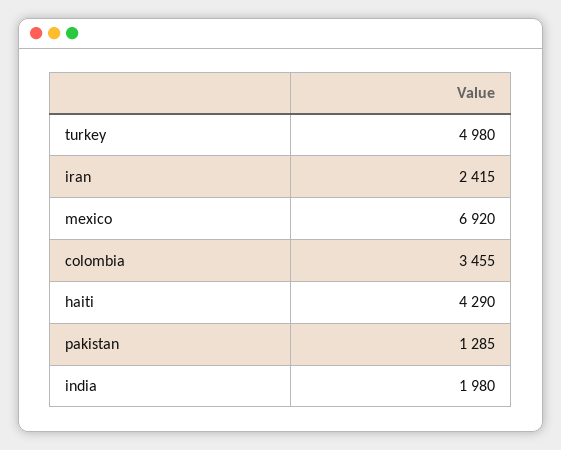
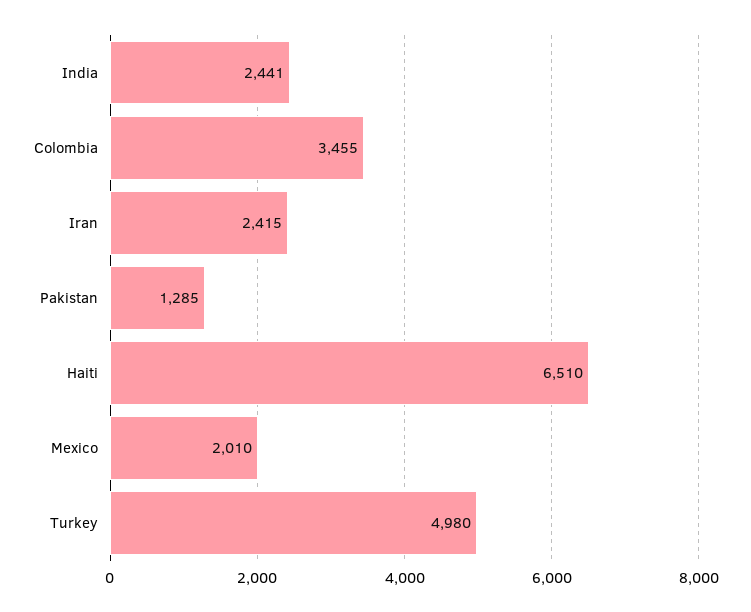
mexico: 6920 -> 2010
haiti: 4290 -> 6510
india: 1980 -> 2441

